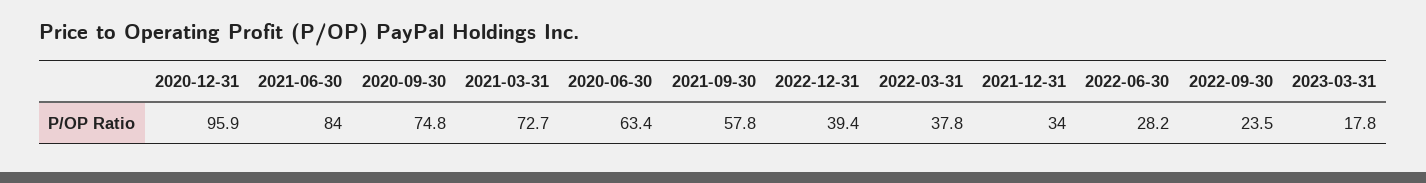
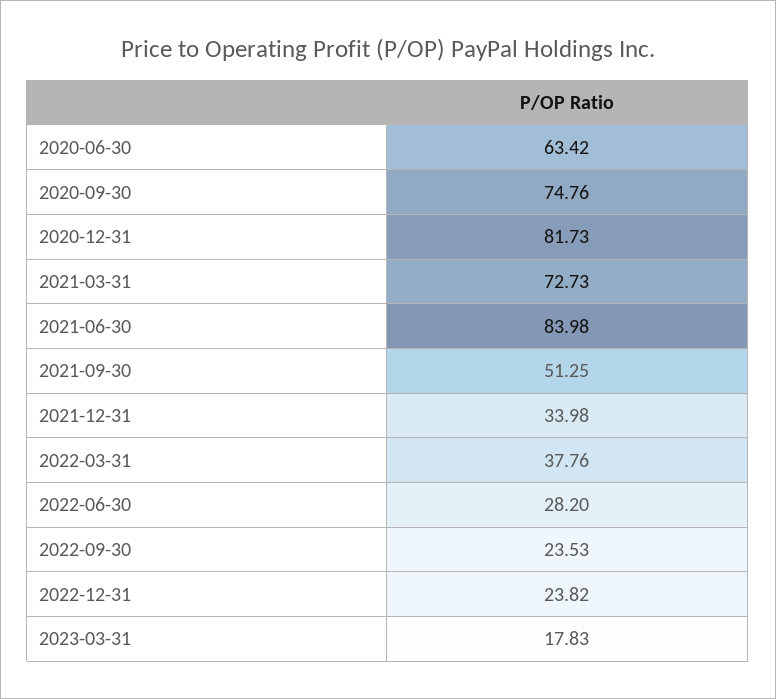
2020-12-31: 95.9 -> 81.73
2021-09-30: 57.8 -> 51.25
2022-12-31: 39.4 -> 23.82

